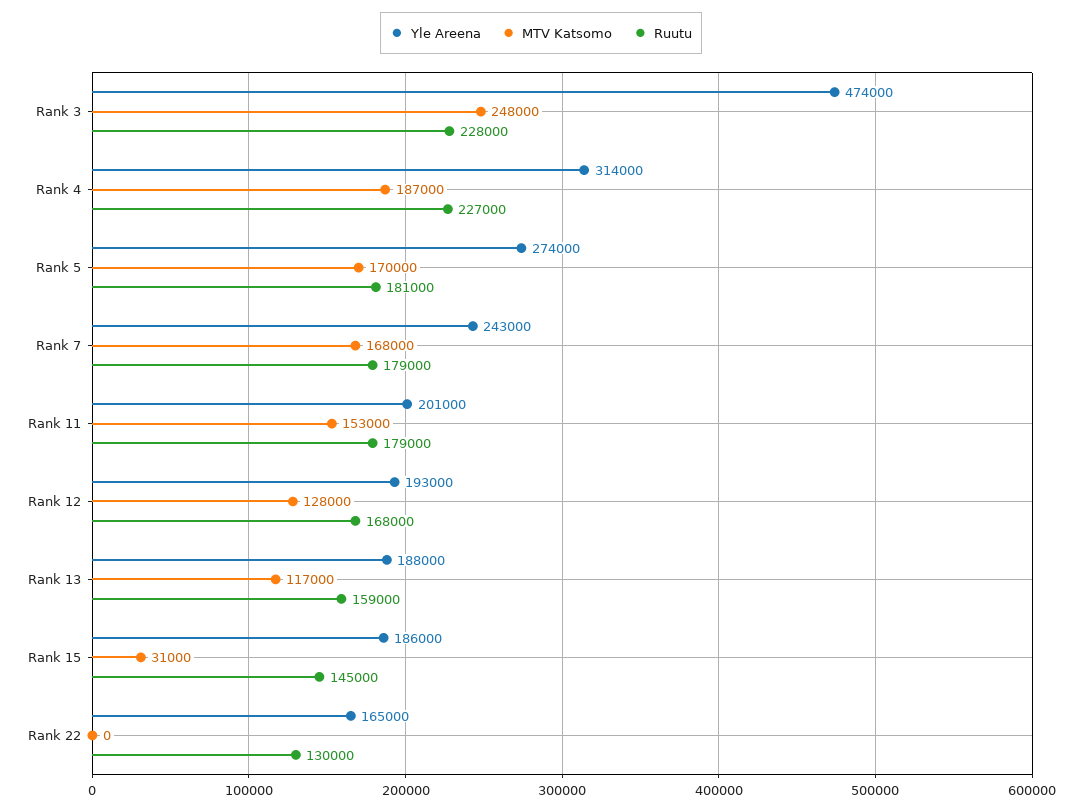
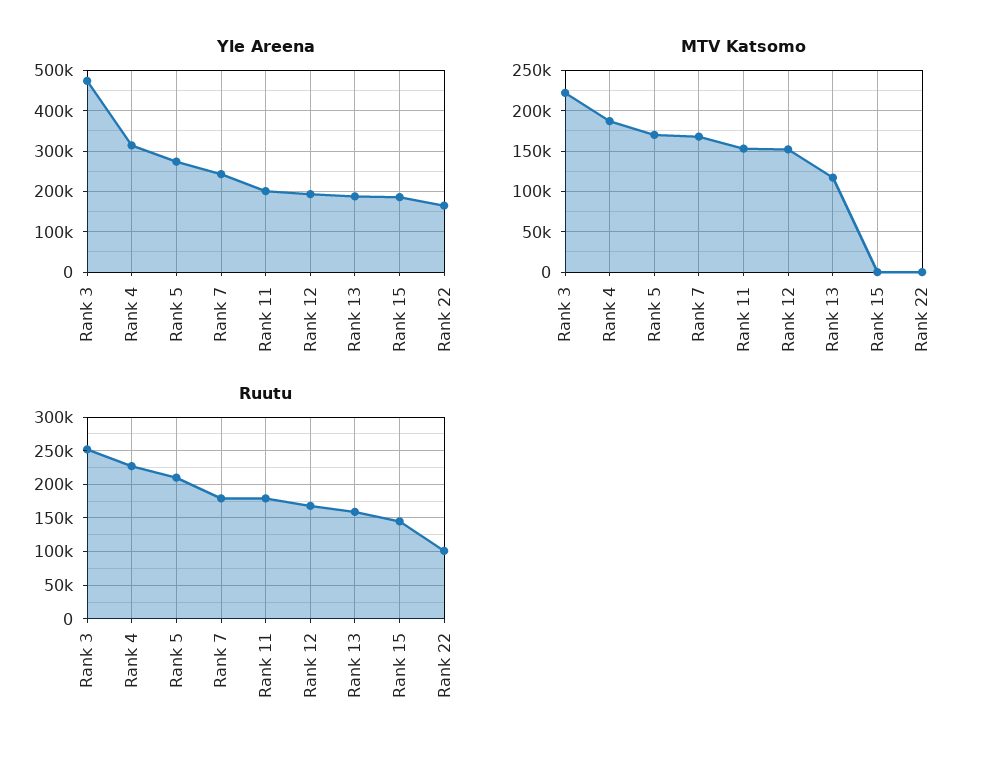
MTV Katsomo, Rank 3: 248000 -> 220000
Ruutu, Rank 3: 228000 -> 250000
Ruutu, Rank 5: 181000 -> 210000
MTV Katsomo, Rank 12: 128000 -> 150000
MTV Katsomo, Rank 15: 31000 -> 0
Ruutu, Rank 22: 130000 -> 100000

